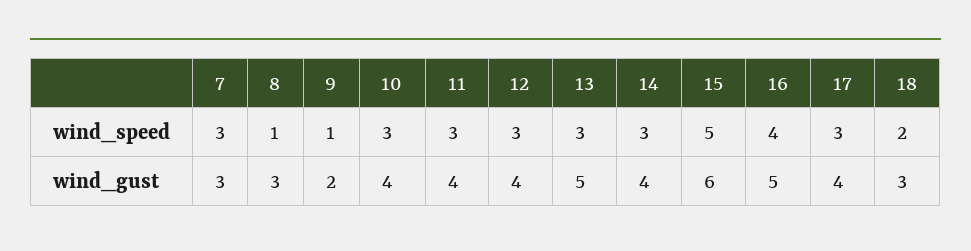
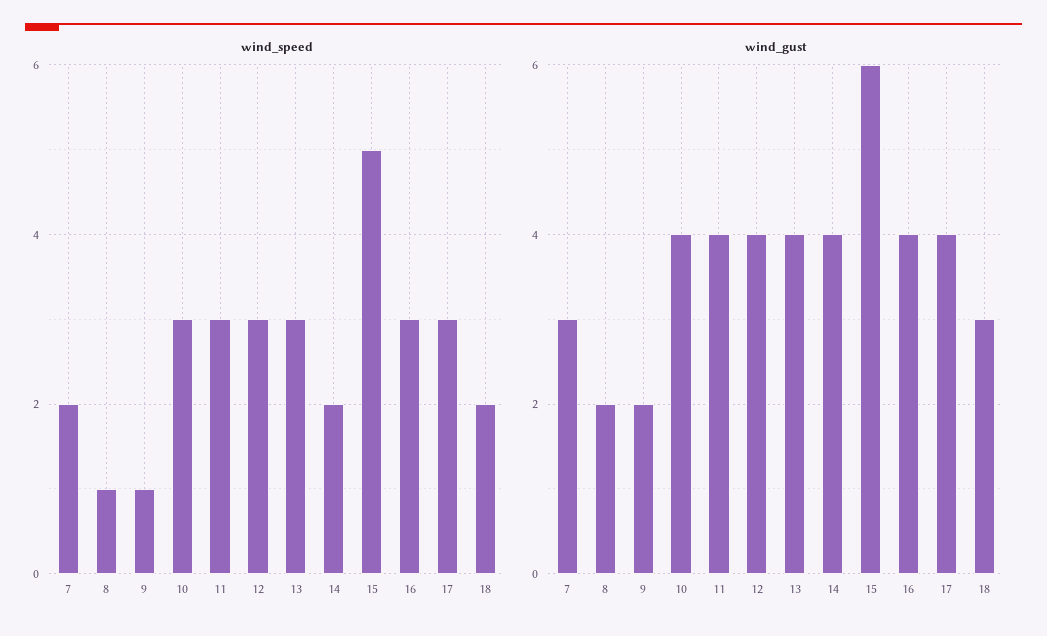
wind_speed, 7: 3 -> 2
wind_speed, 14: 3 -> 2
wind_speed, 16: 4 -> 3
wind_gust, 8: 3 -> 2
wind_gust, 13: 5 -> 4
wind_gust, 16: 5 -> 4

